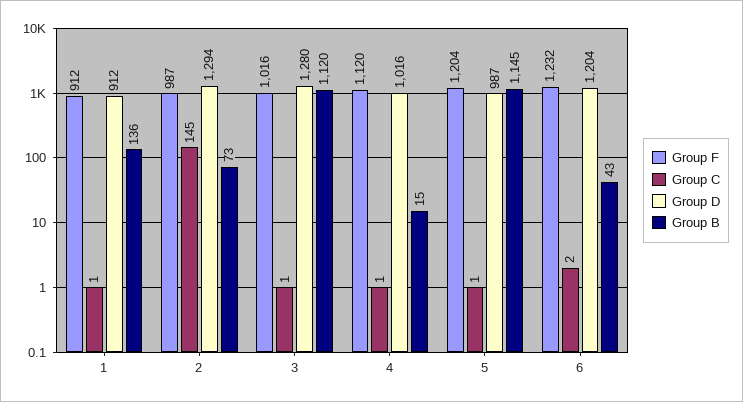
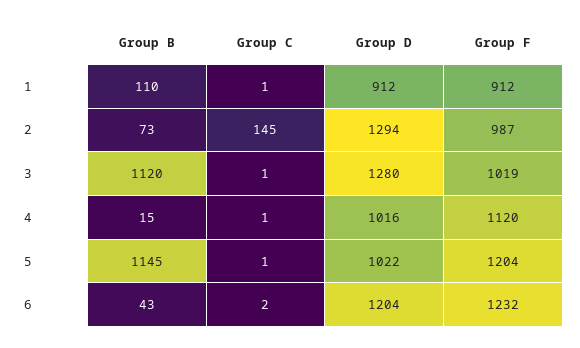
Group B, 1: 136 -> 110
Group F, 3: 1016 -> 1019
Group D, 5: 987 -> 1022

